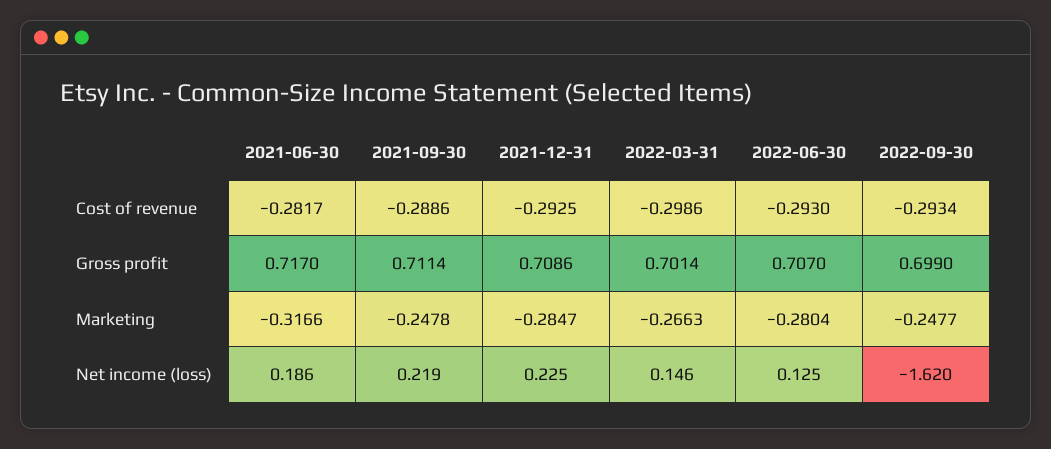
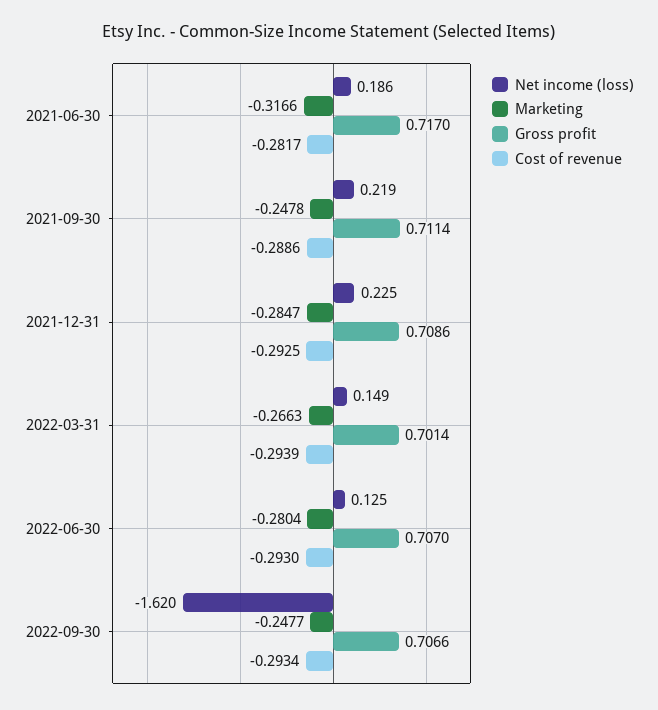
Cost of revenue, 2022-03-31: -0.2986 -> -0.2939
Gross profit, 2022-09-30: 0.699 -> 0.7066
Net income (loss), 2022-03-31: 0.146 -> 0.149

